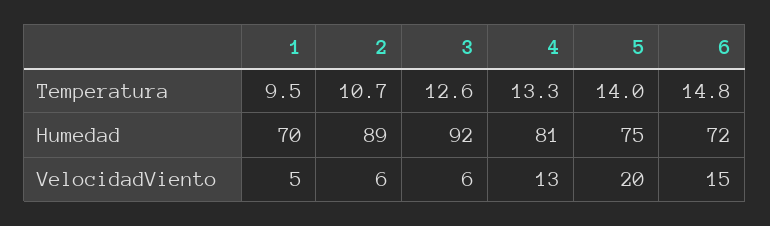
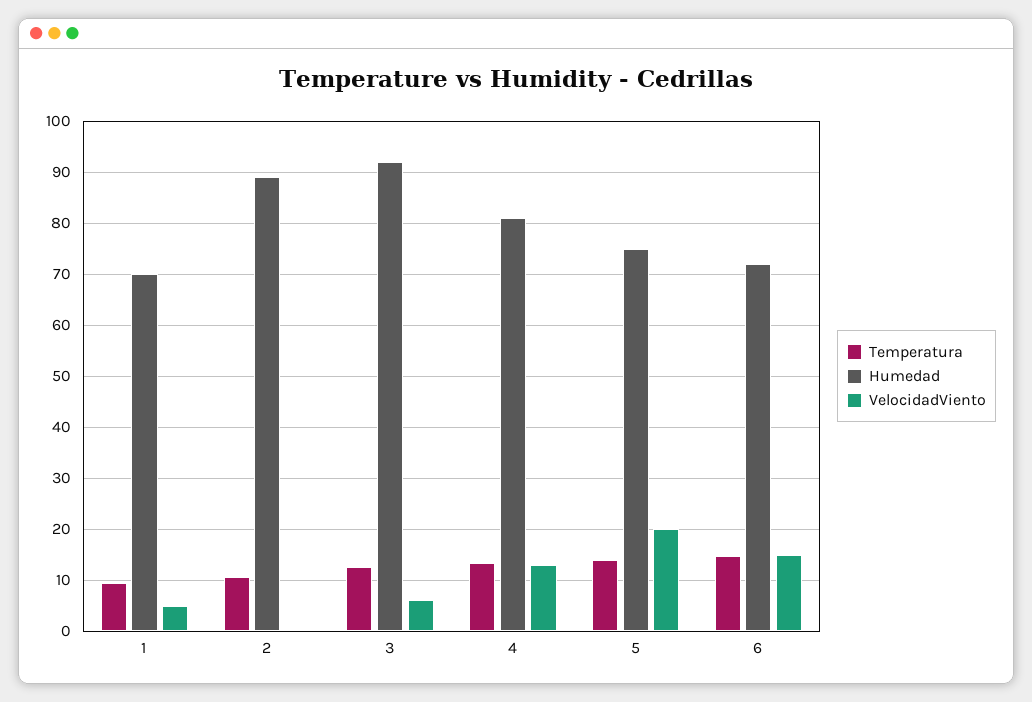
VelocidadViento, 2: 6 -> 0

